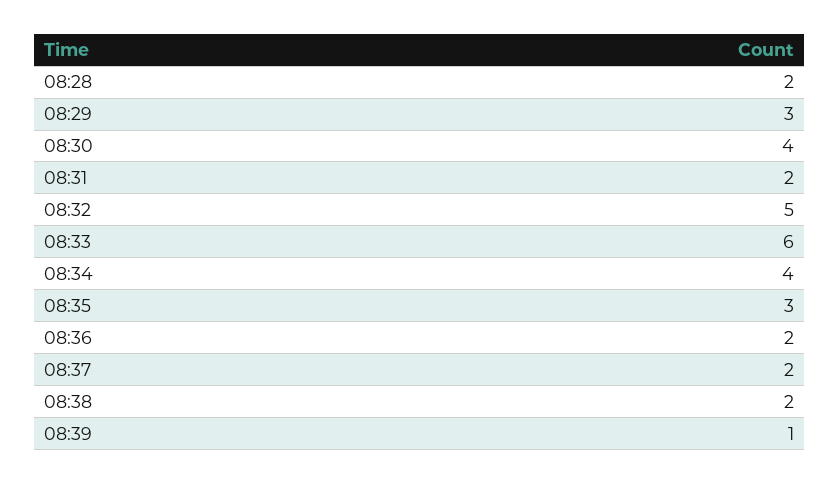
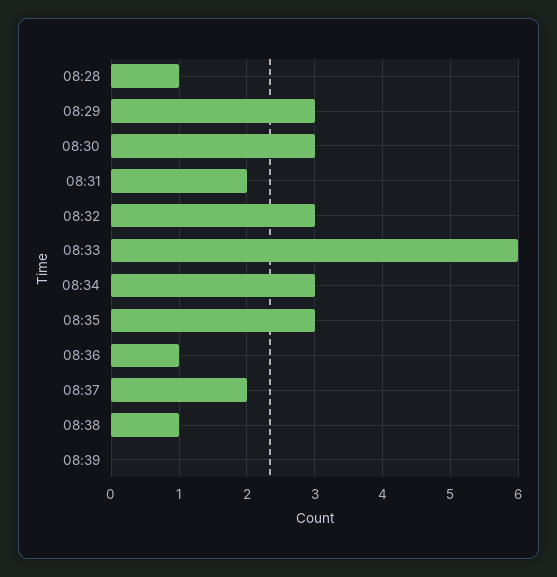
08:28: 2 -> 1
08:30: 4 -> 3
08:32: 5 -> 3
08:34: 4 -> 3
08:36: 2 -> 1
08:38: 2 -> 1
08:39: 1 -> 0

